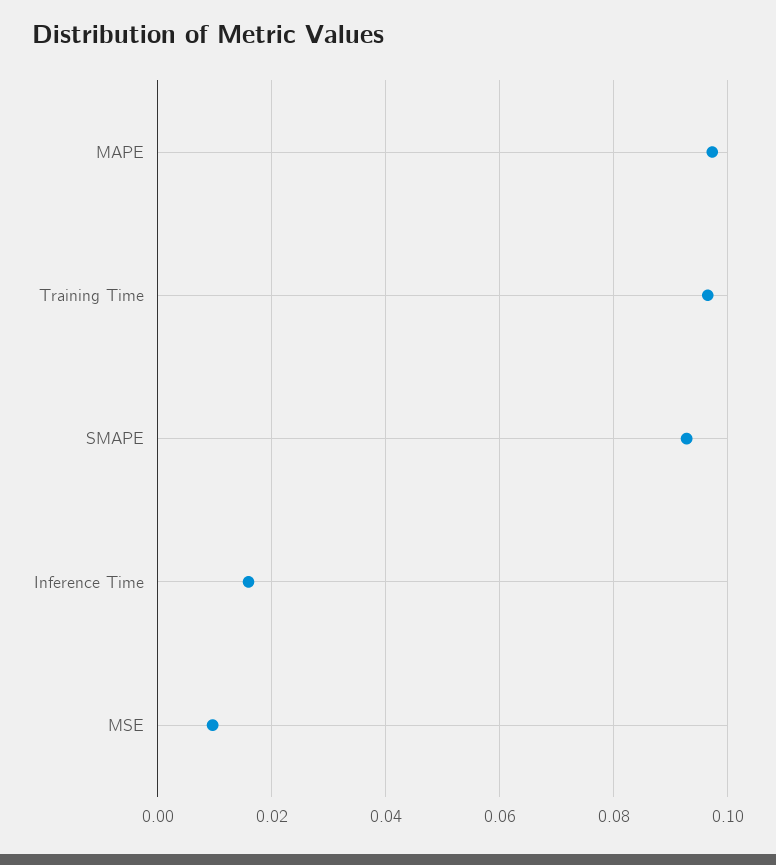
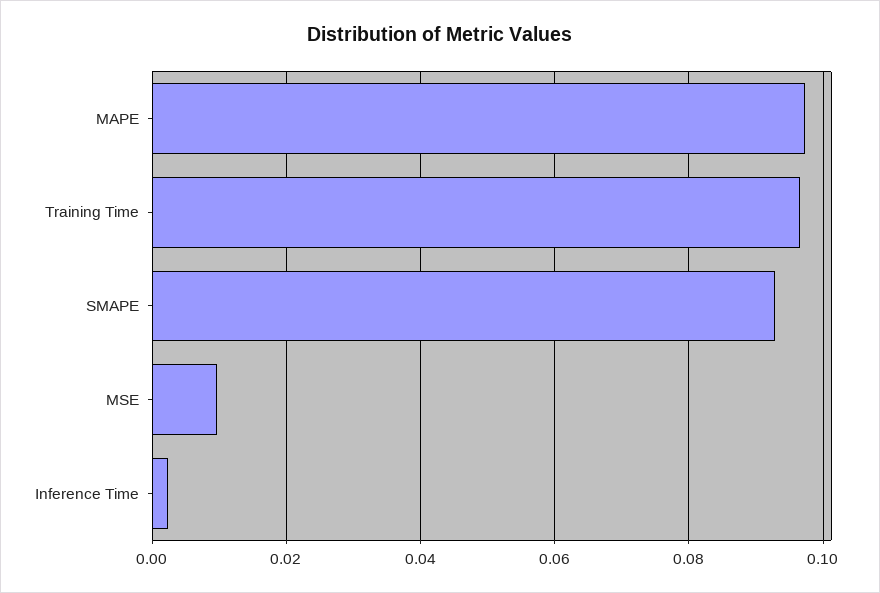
Inference Time: 0.016 -> 0.002

